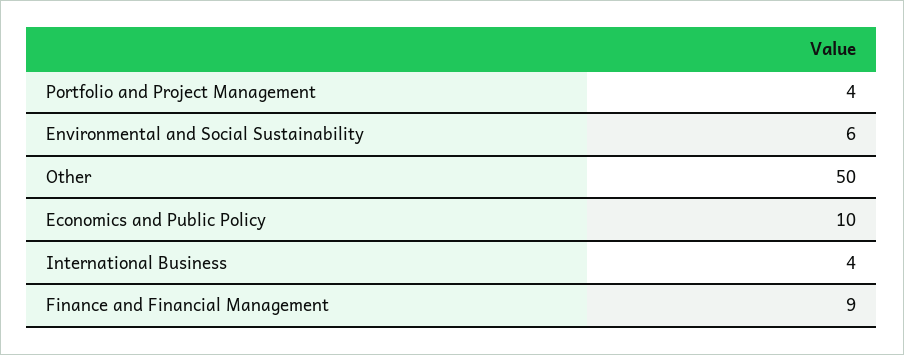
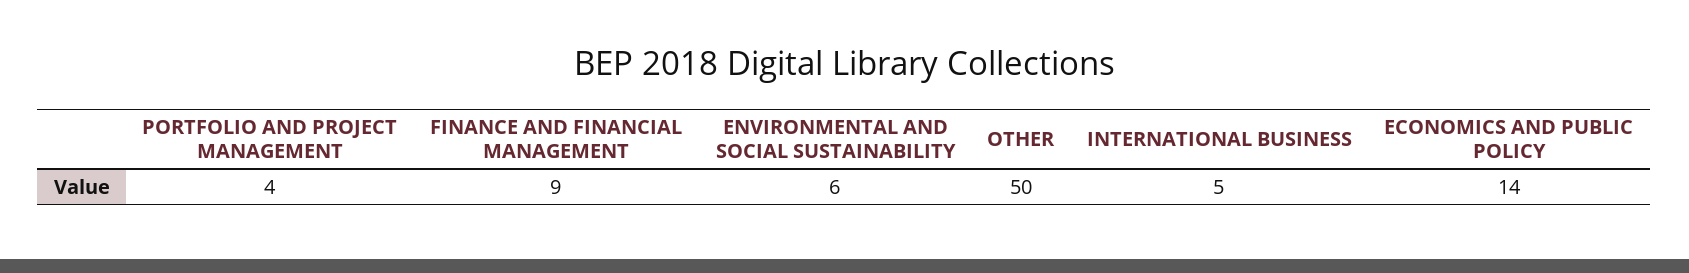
Economics and Public Policy: 10 -> 14
International Business: 4 -> 5

